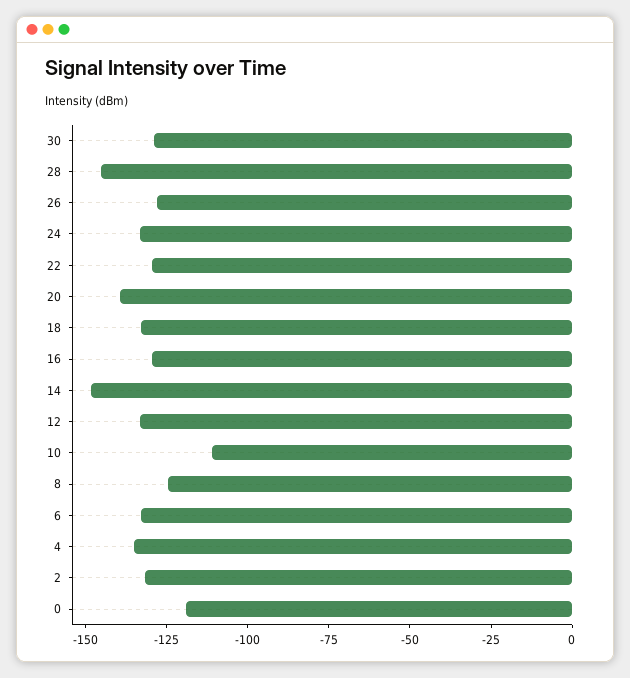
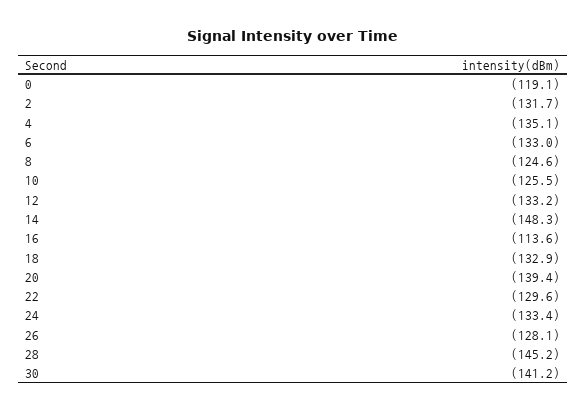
30: -130 -> -141.2
16: -130 -> -113.6
10: -110 -> -125.5

